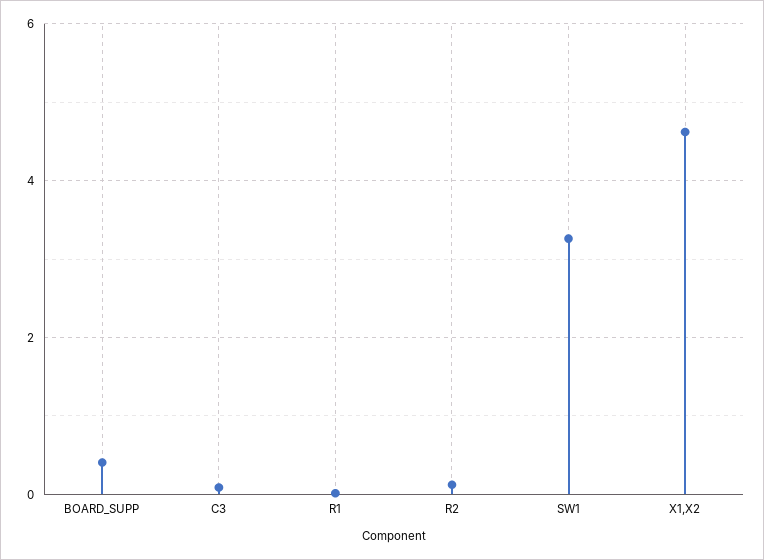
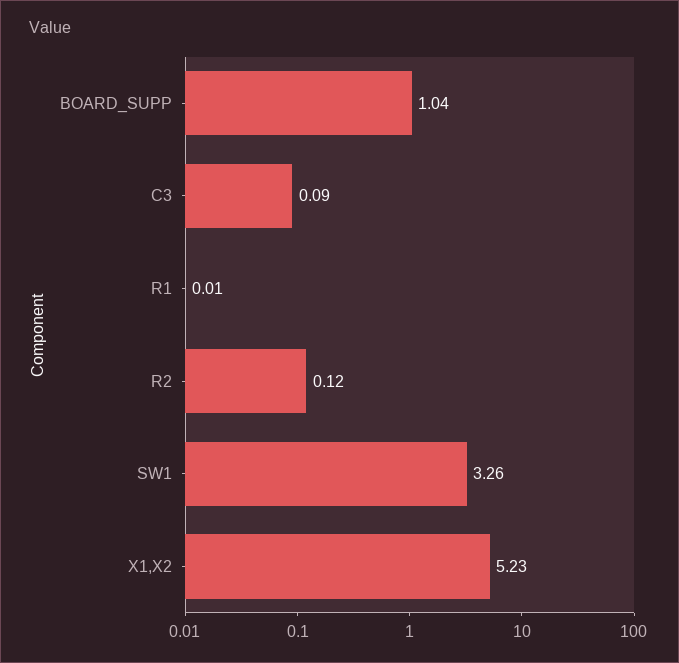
BOARD_SUPP: 0.4 -> 1.04
X1,X2: 4.6 -> 5.23

